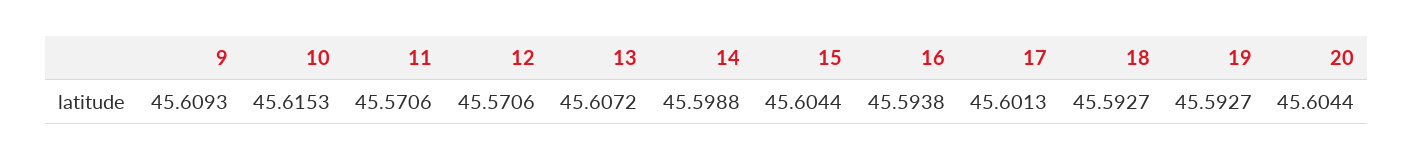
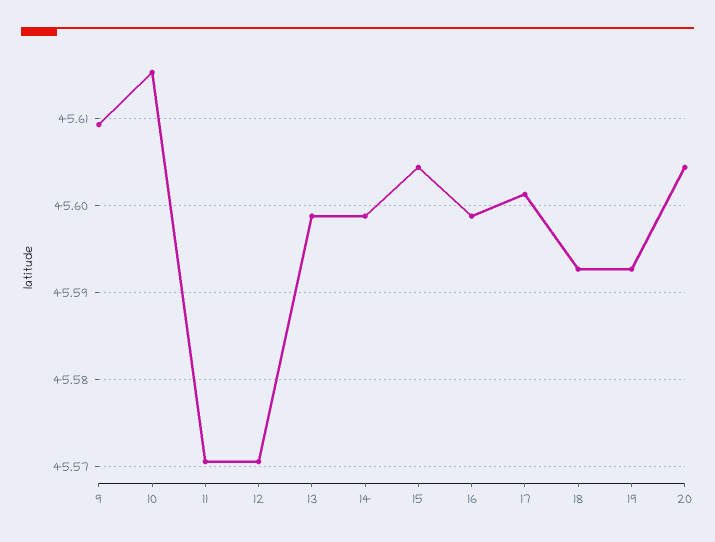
13: 45.6072 -> 45.599
16: 45.5938 -> 45.599

